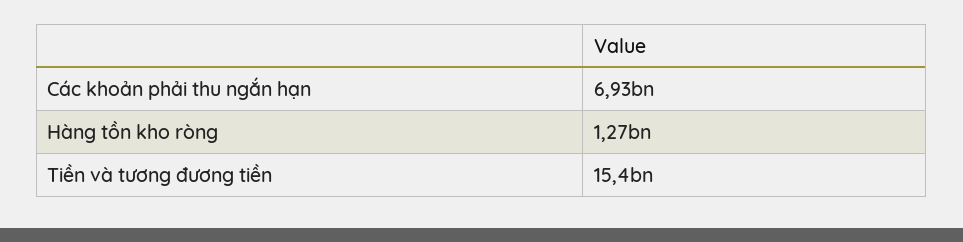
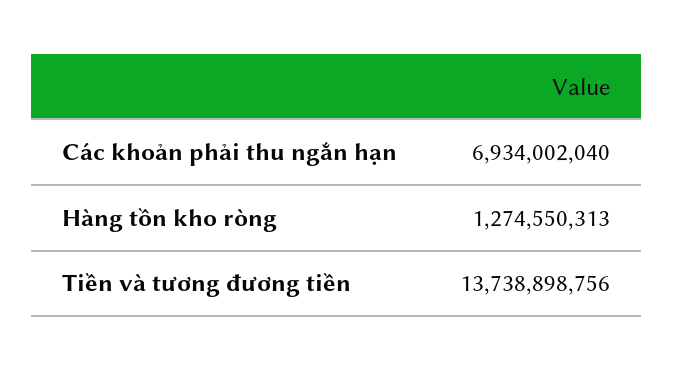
Tiền và tương đương tiền: 15400000000 -> 13738898756

